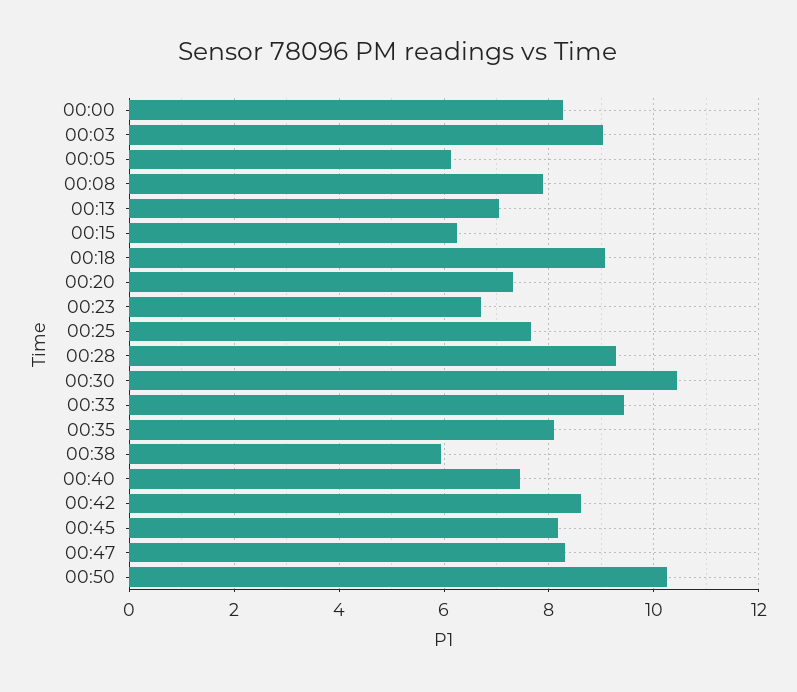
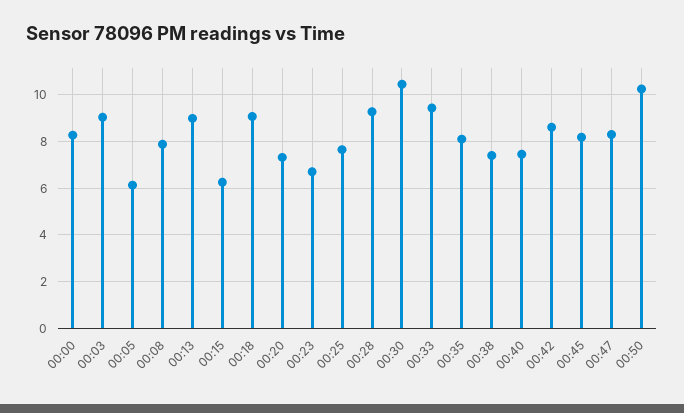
00:13: 7 -> 9
00:38: 6 -> 7.5

